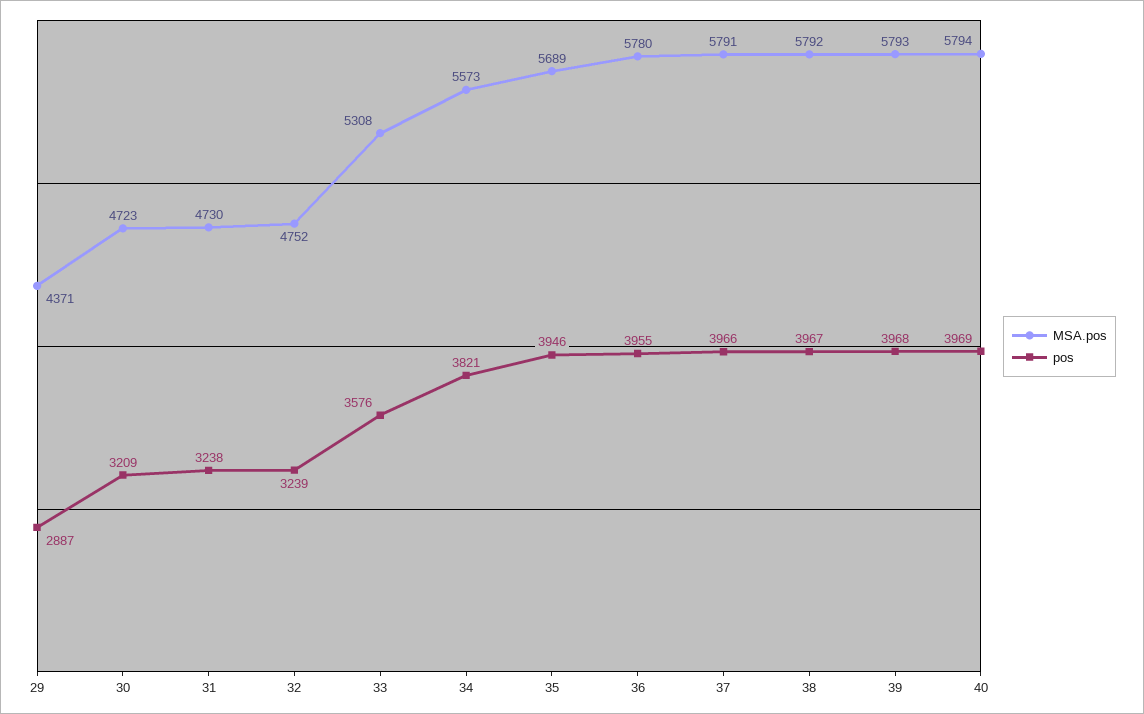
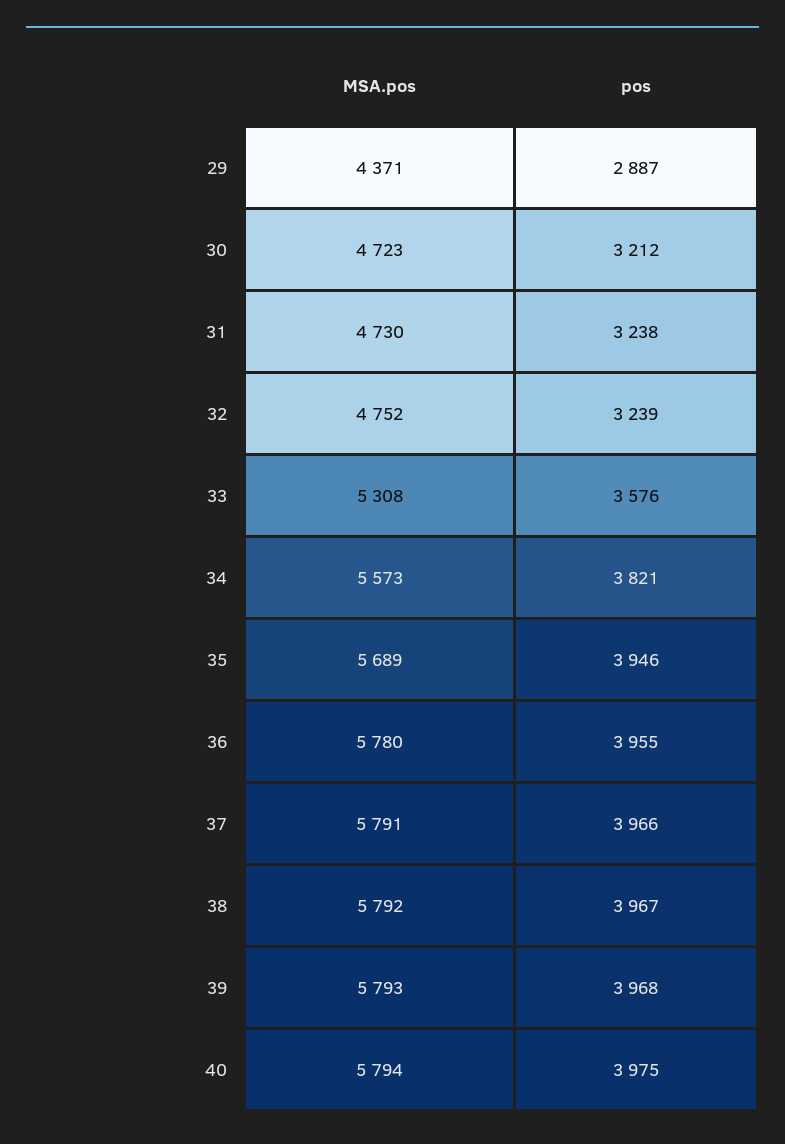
pos, 30: 3209 -> 3212
pos, 40: 3969 -> 3975

